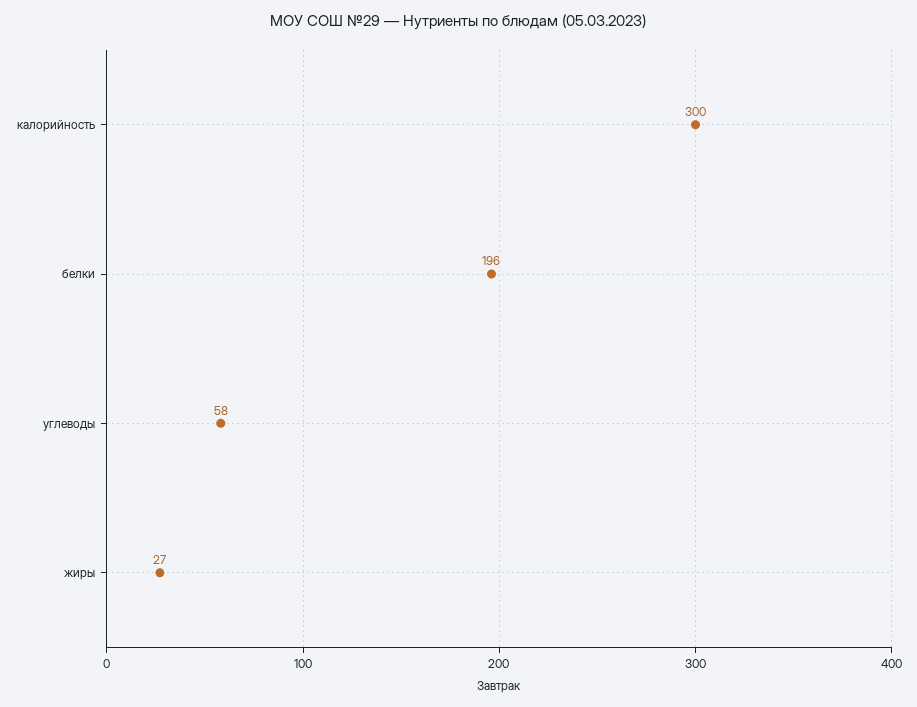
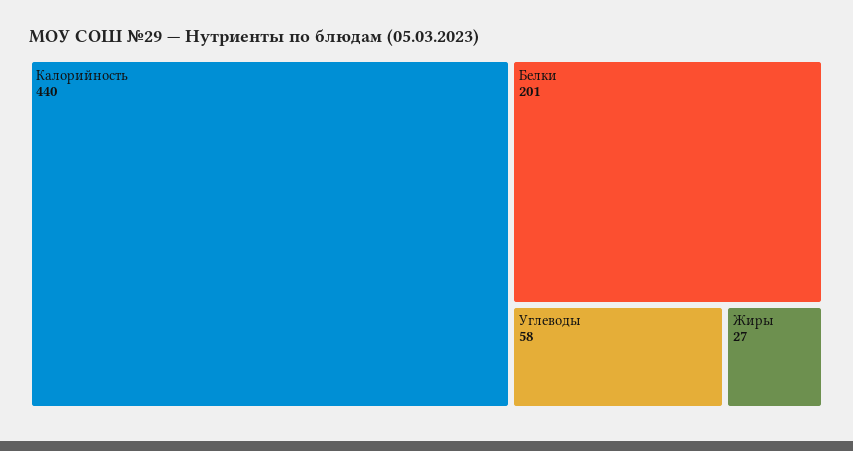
калорийность: 300 -> 440
белки: 196 -> 201

